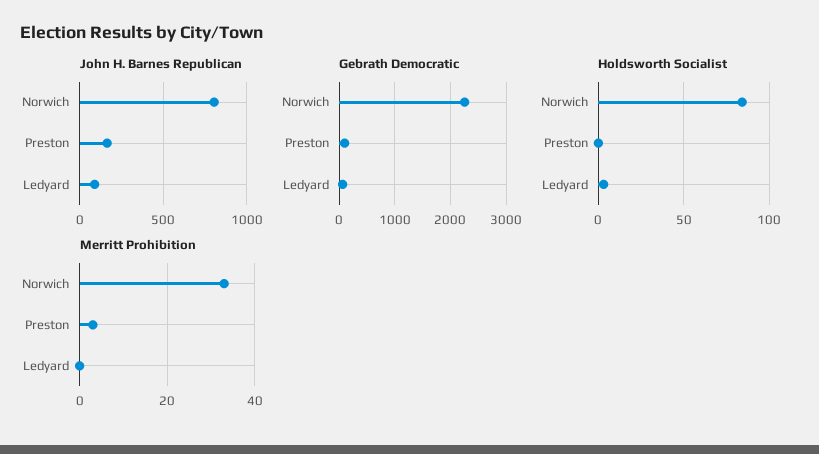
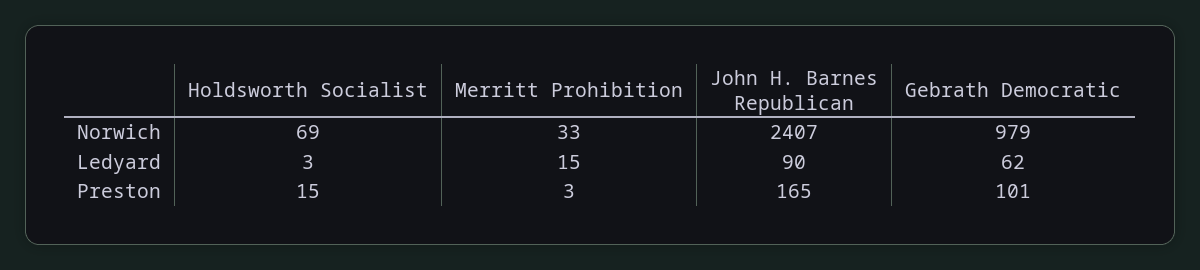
John H. Barnes Republican, Norwich: 800 -> 2407
Gebrath Democratic, Norwich: 2200 -> 979
Holdsworth Socialist, Norwich: 85 -> 69
Holdsworth Socialist, Preston: 0 -> 15
Merritt Prohibition, Ledyard: 0 -> 15

